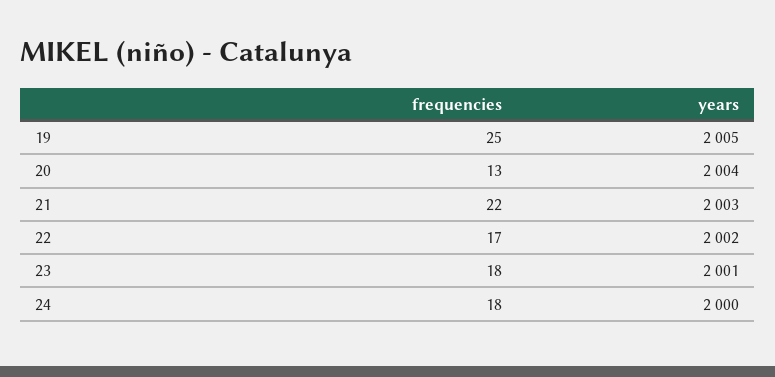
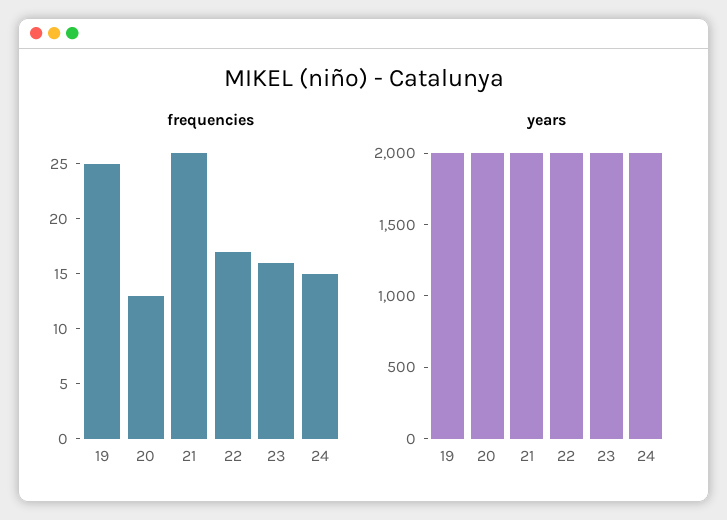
frequencies, 21: 22 -> 26
frequencies, 23: 18 -> 16
frequencies, 24: 18 -> 15

